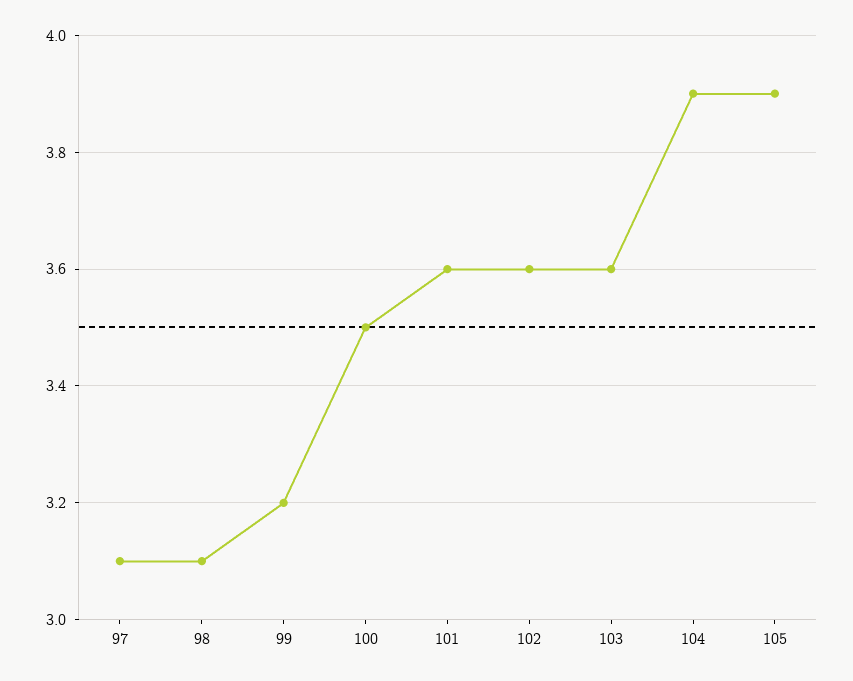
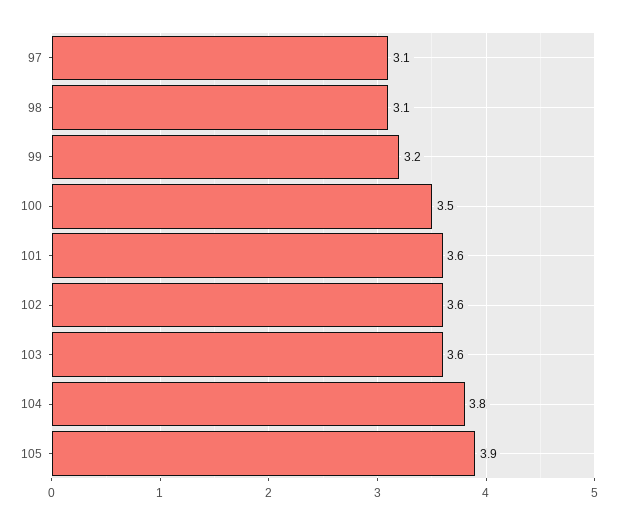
104: 3.9 -> 3.8

